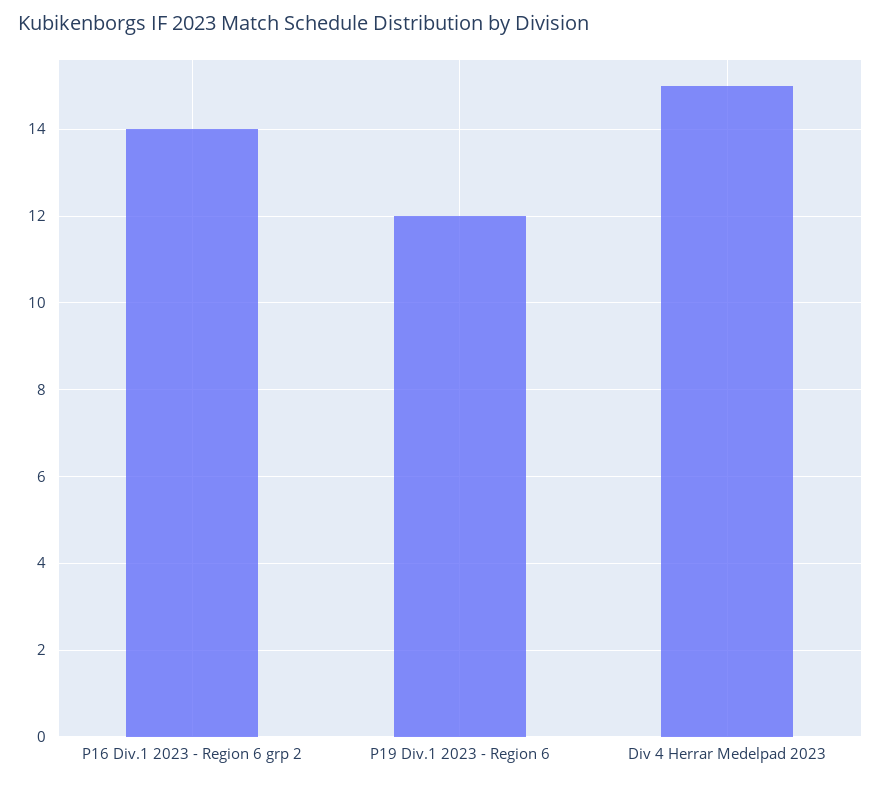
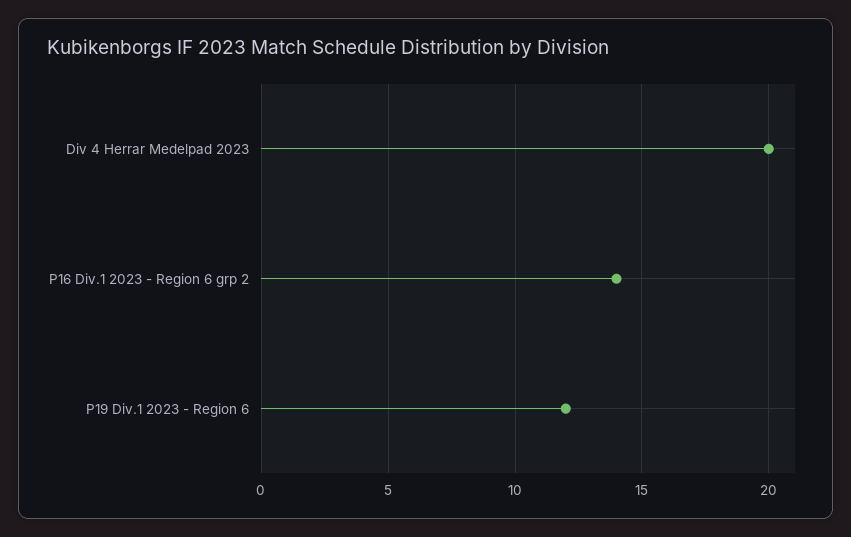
Div 4 Herrar Medelpad 2023: 15 -> 20

